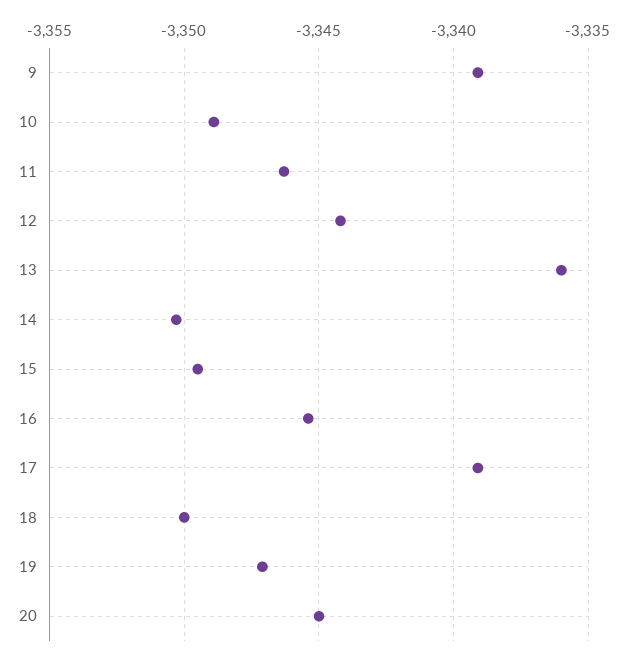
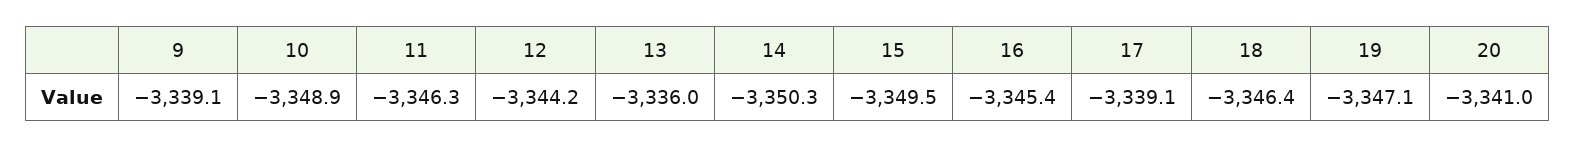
18: -3350 -> -3346.4
20: -3345 -> -3341

